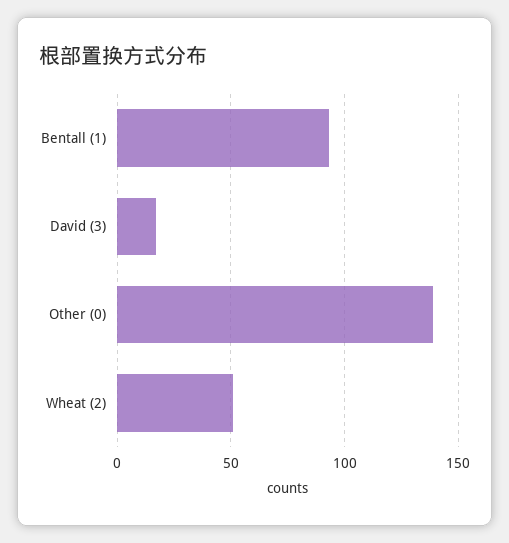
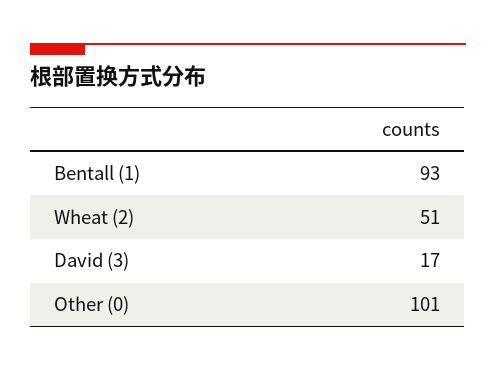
Other (0): 140 -> 101

